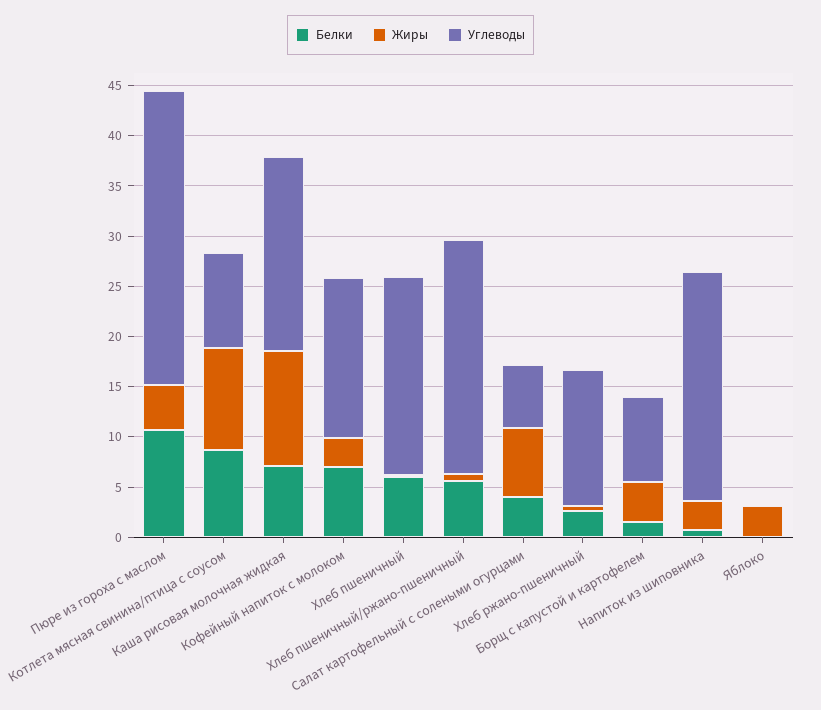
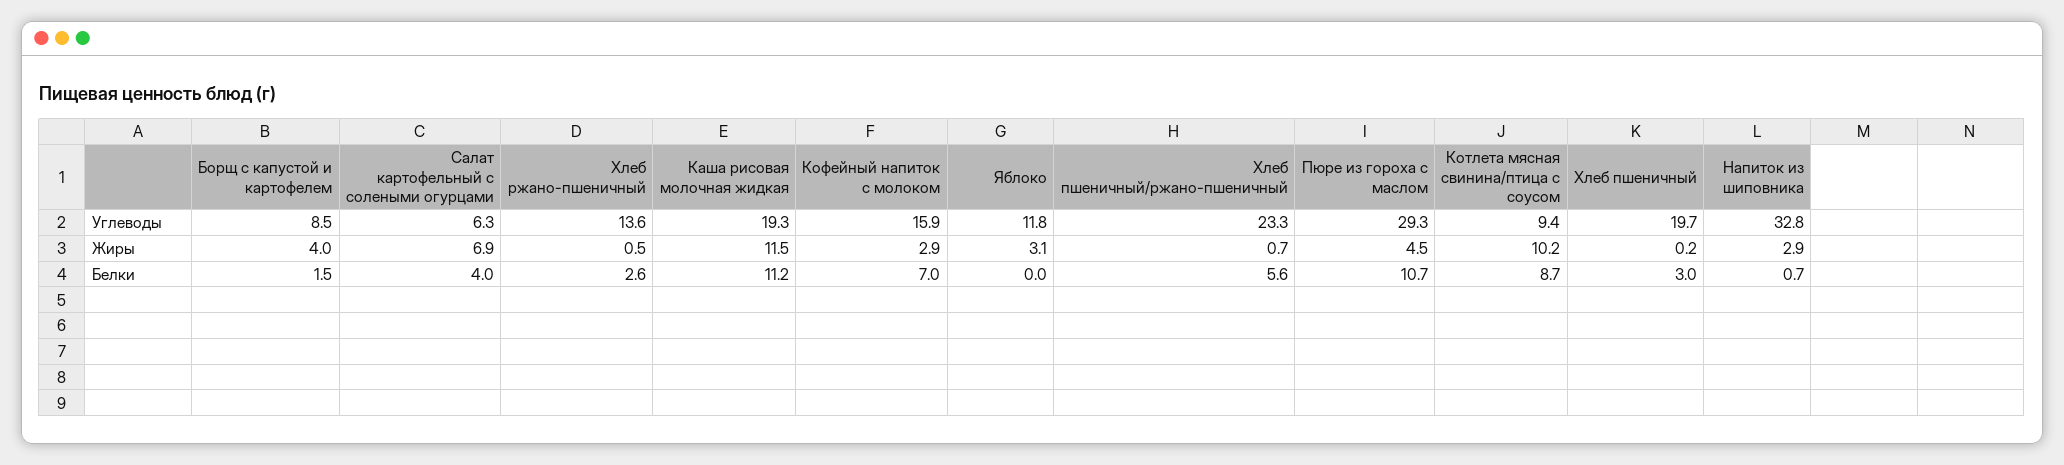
Белки, Каша рисовая молочная жидкая: 7 -> 11.2
Белки, Хлеб пшеничный: 6 -> 3
Углеводы, Напиток из шиповника: 23 -> 32.8
Углеводы, Яблоко: 0 -> 11.8

